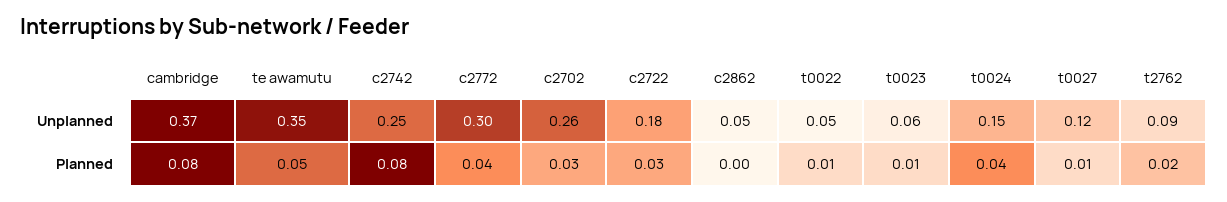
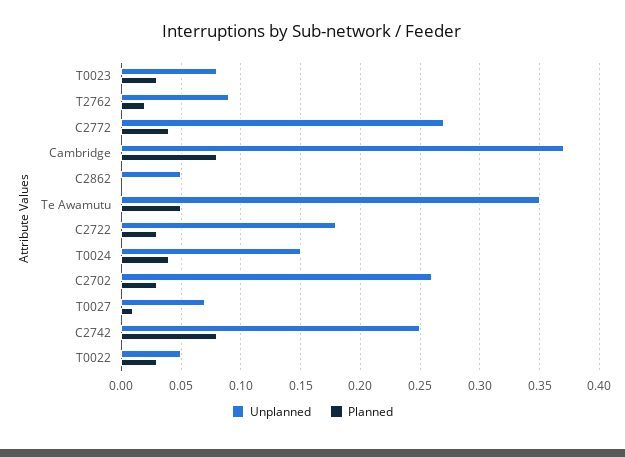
Unplanned, c2772: 0.3 -> 0.27
Unplanned, t0023: 0.06 -> 0.08
Unplanned, t0027: 0.12 -> 0.07
Planned, t0022: 0.01 -> 0.03
Planned, t0023: 0.01 -> 0.03

